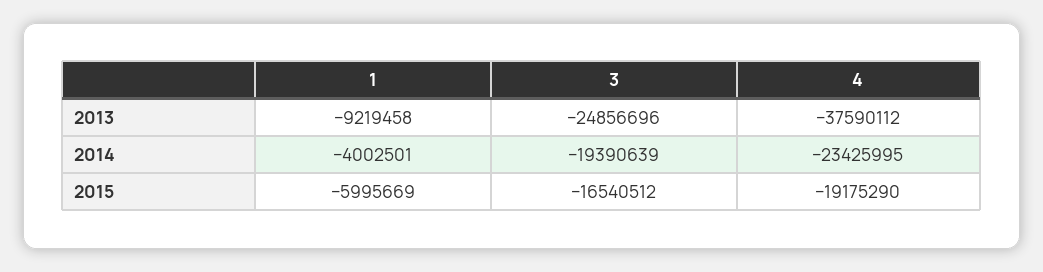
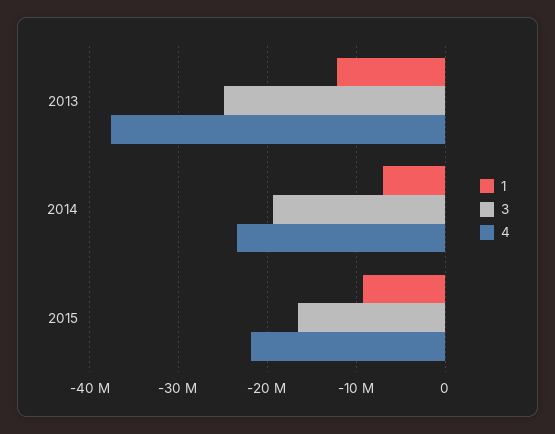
1, 2013: -9219458 -> -12000000
1, 2014: -4002501 -> -7000000
1, 2015: -5995669 -> -9000000
4, 2015: -19175290 -> -22000000

